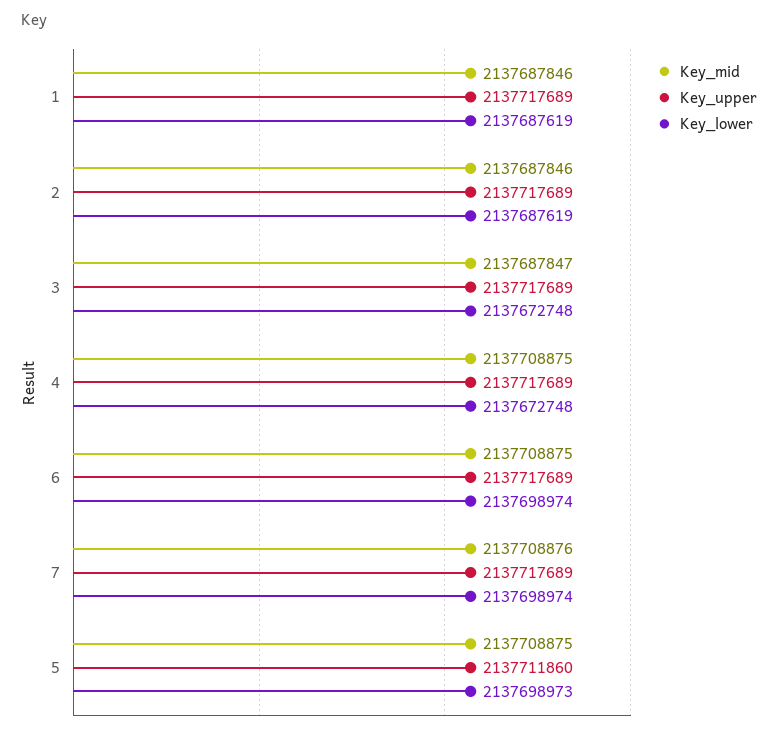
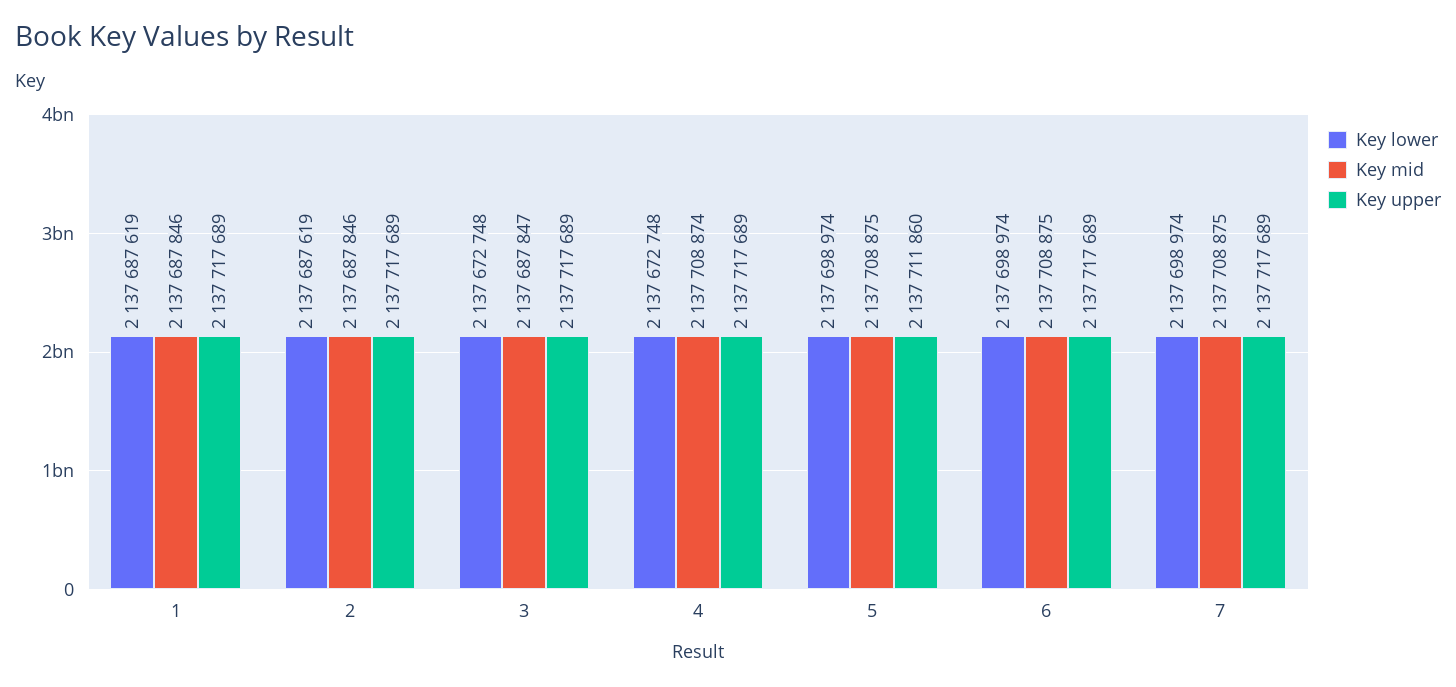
Key_mid, 4: 2137708875 -> 2137708874
Key_mid, 7: 2137708876 -> 2137708875
Key_lower, 5: 2137698973 -> 2137698974

